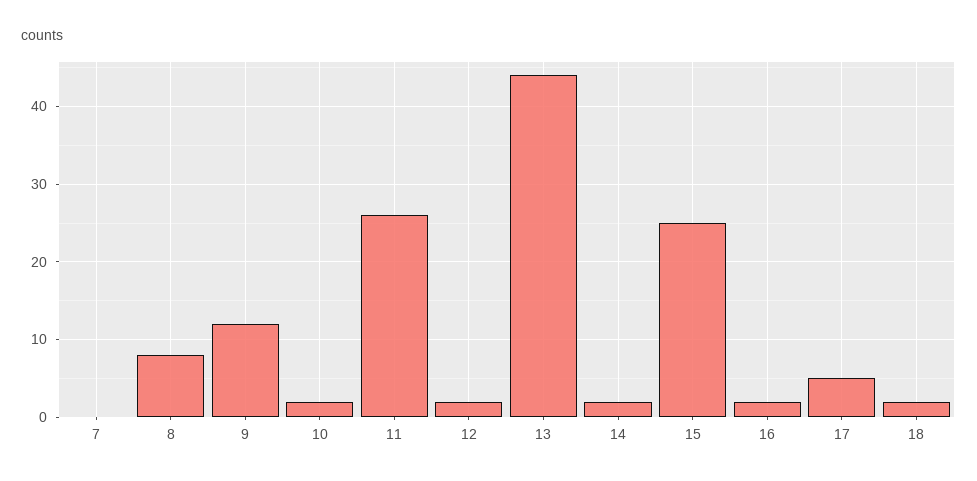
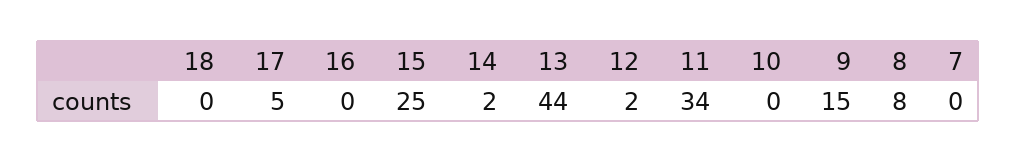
9: 12 -> 15
10: 2 -> 0
11: 26 -> 34
16: 2 -> 0
18: 2 -> 0

